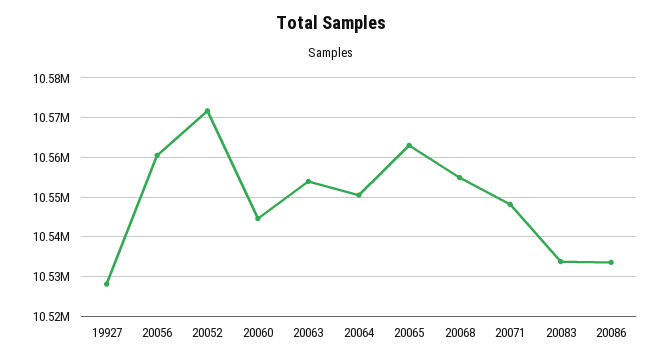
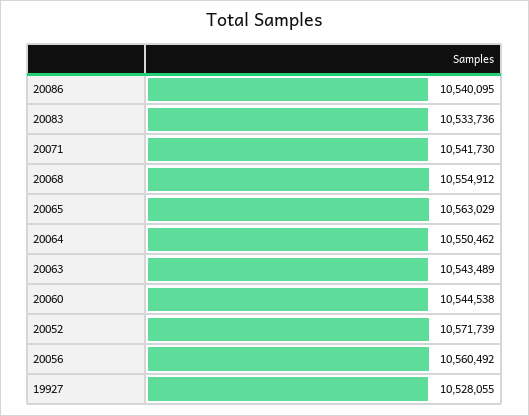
20063: 10554000 -> 10543489
20071: 10548000 -> 10541730
20086: 10534000 -> 10540095

